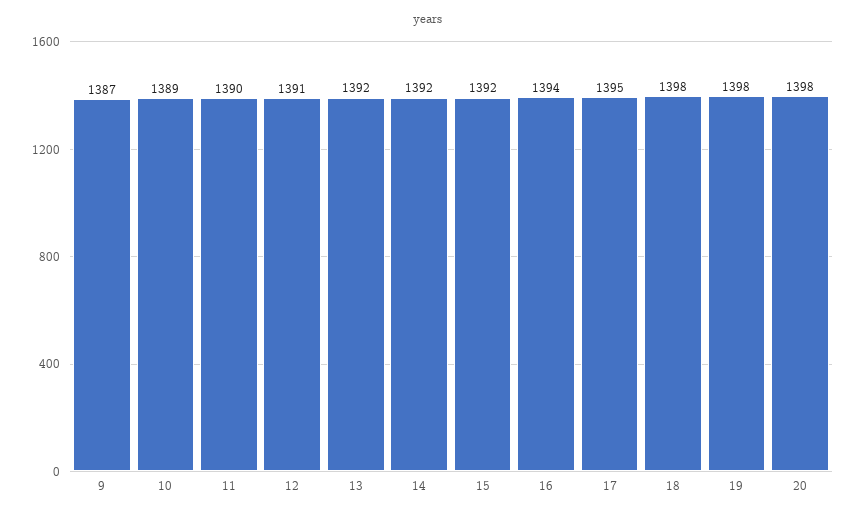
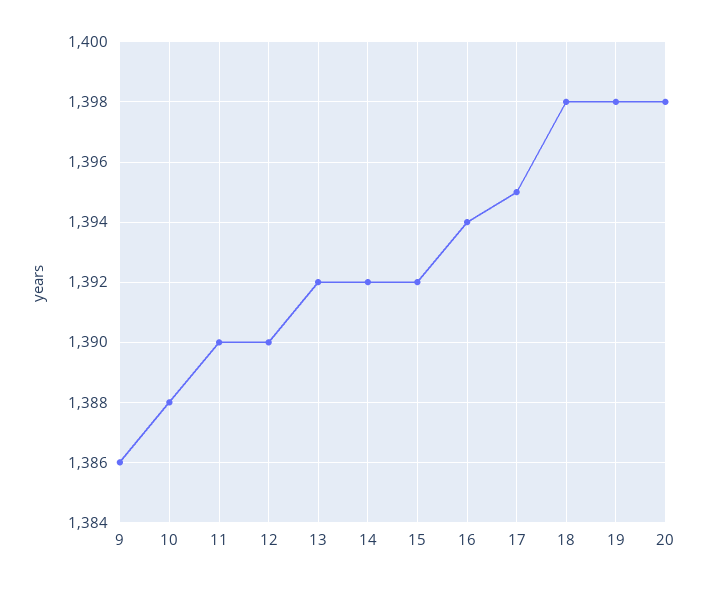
9: 1387 -> 1386
10: 1389 -> 1388
12: 1391 -> 1390

